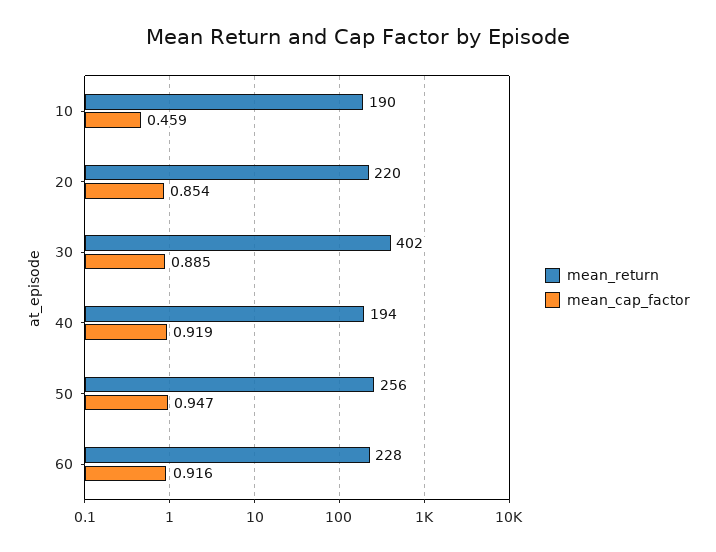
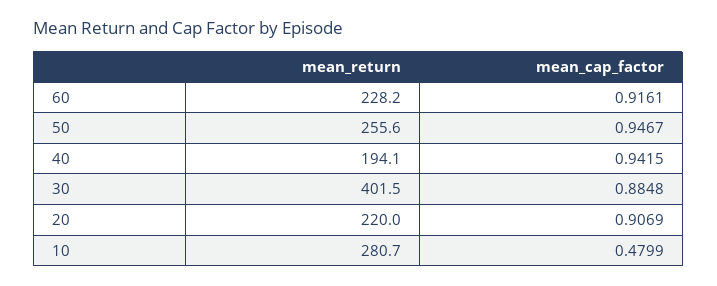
mean_return, 10: 190 -> 280.7
mean_cap_factor, 10: 0.459 -> 0.4799
mean_cap_factor, 20: 0.854 -> 0.9069
mean_cap_factor, 40: 0.919 -> 0.9415

